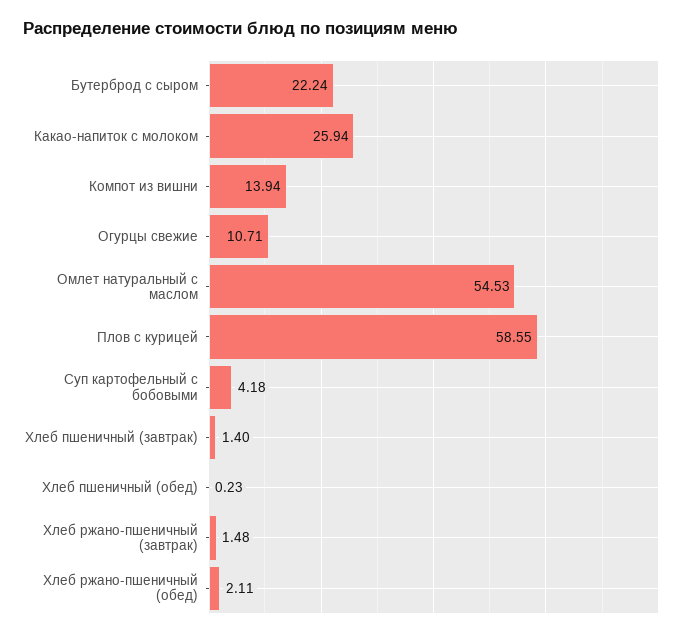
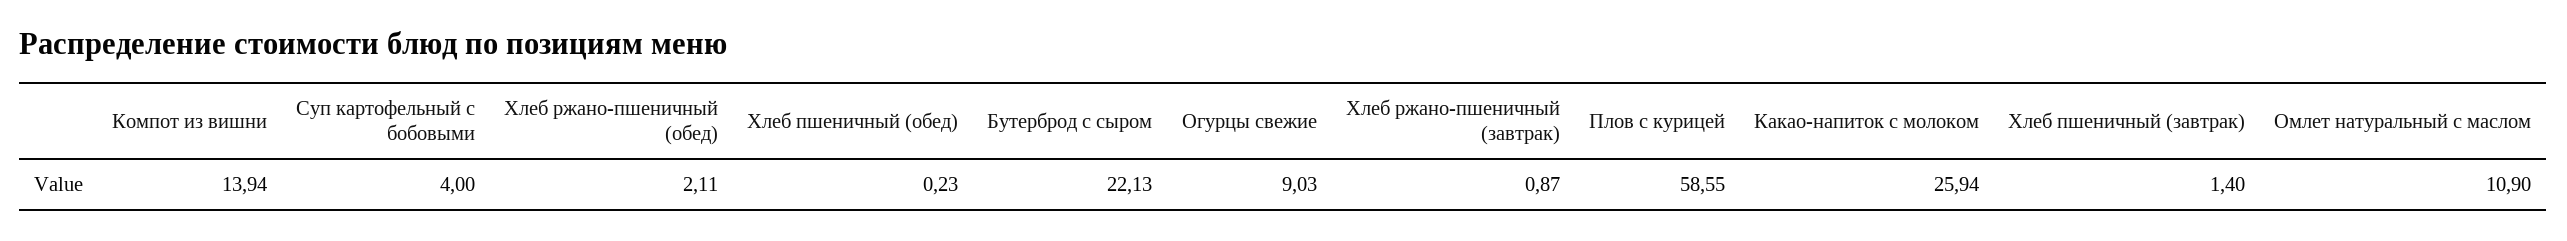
Бутерброд с сыром: 22.24 -> 22.13
Огурцы свежие: 10.71 -> 9.03
Омлет натуральный с маслом: 54.53 -> 10.9
Суп картофельный с бобовыми: 4.18 -> 4
Хлеб ржано-пшеничный (завтрак): 1.48 -> 0.87

